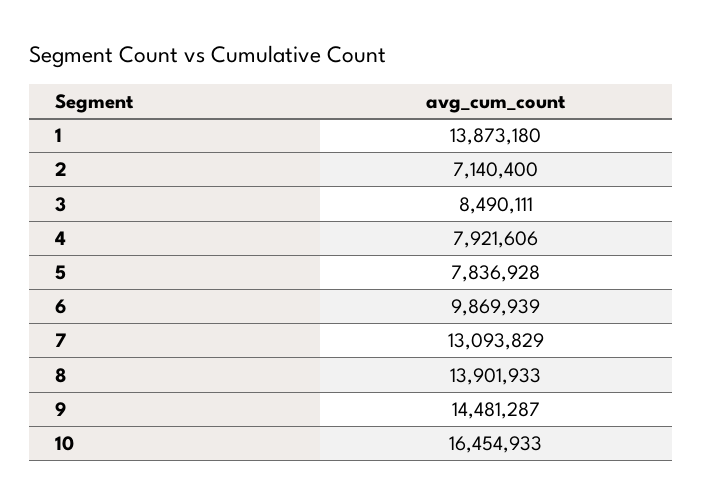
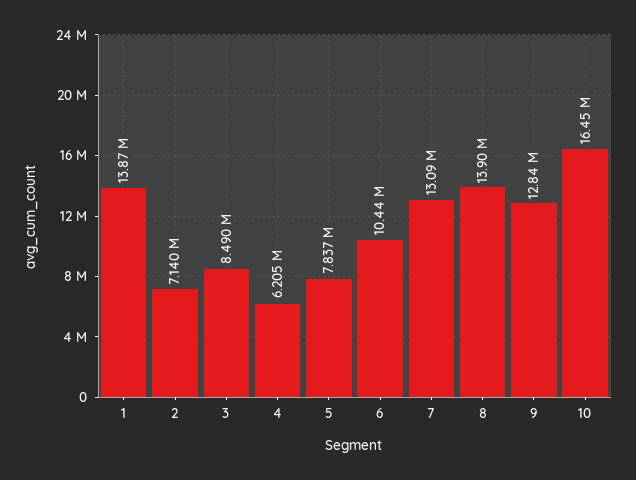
4: 7921606 -> 6205000
6: 9869939 -> 10440000
9: 14481287 -> 12840000

